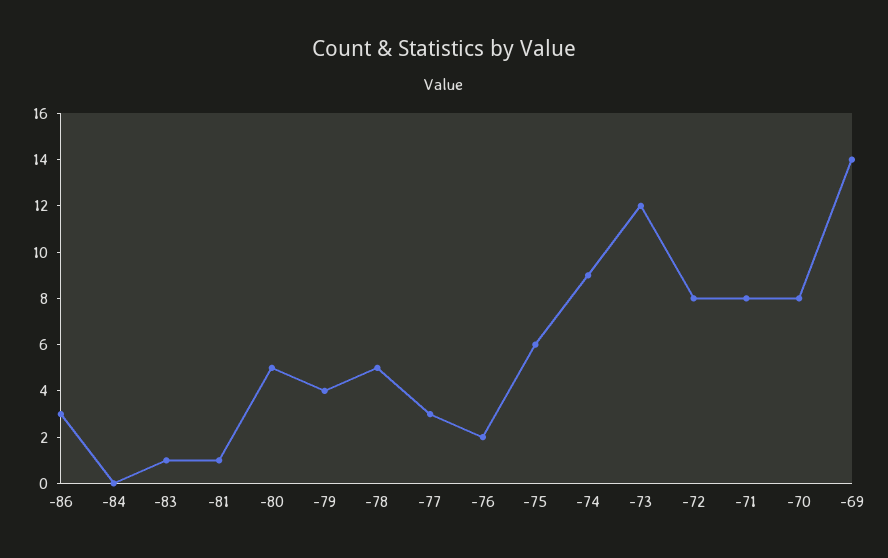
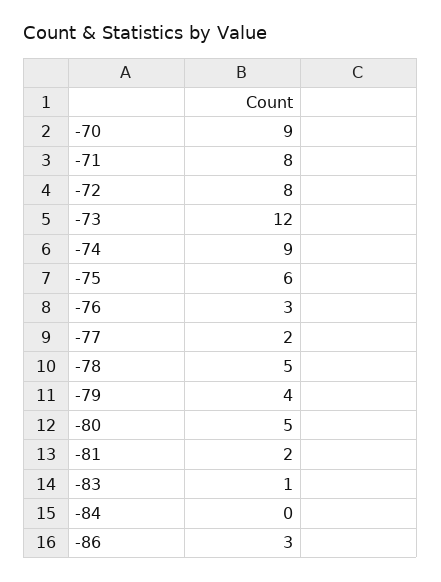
-81: 1 -> 2
-77: 3 -> 2
-76: 2 -> 3
-70: 8 -> 9
-69: 14 -> none

